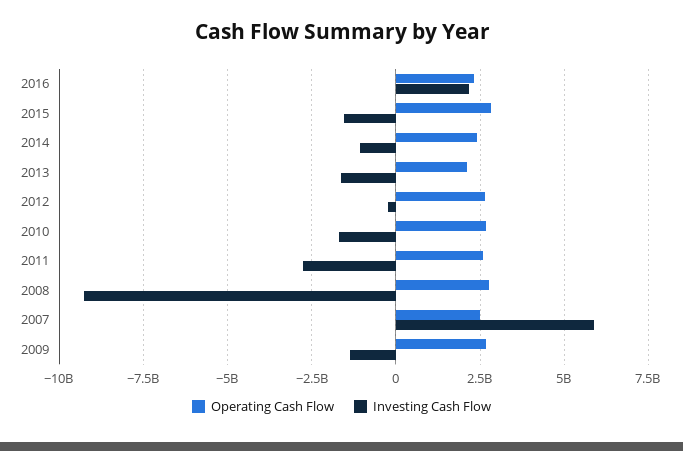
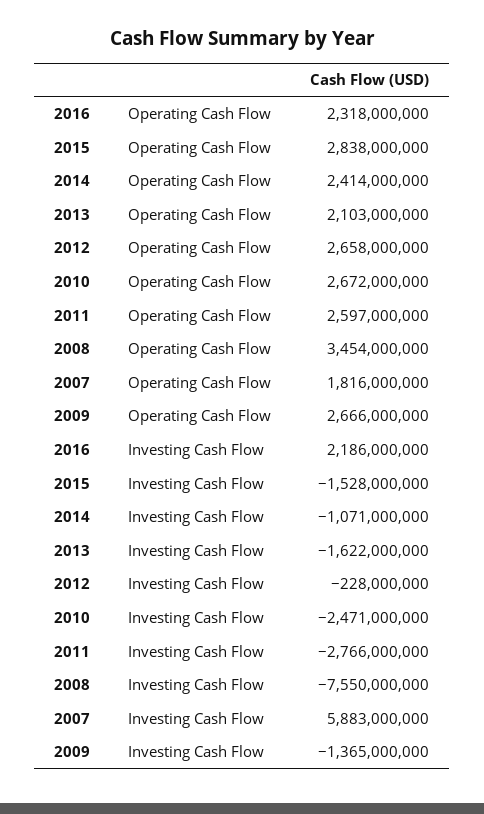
Investing Cash Flow, 2010: -1750000000 -> -2471000000
Operating Cash Flow, 2008: 2750000000 -> 3454000000
Investing Cash Flow, 2008: -9250000000 -> -7550000000
Operating Cash Flow, 2007: 2500000000 -> 1816000000

